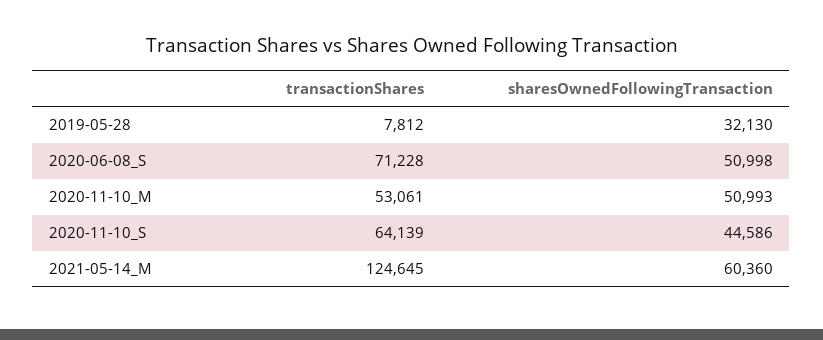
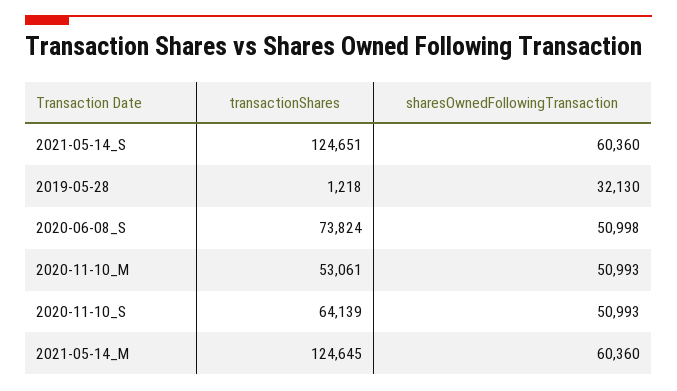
transactionShares, 2019-05-28: 7812 -> 1218
transactionShares, 2020-06-08_S: 71228 -> 73824
sharesOwnedFollowingTransaction, 2020-11-10_S: 44586 -> 50993
transactionShares, 2021-05-14_S: none -> 124651
sharesOwnedFollowingTransaction, 2021-05-14_S: none -> 60360

